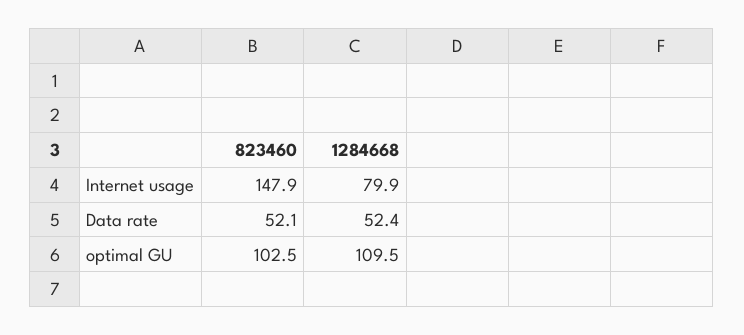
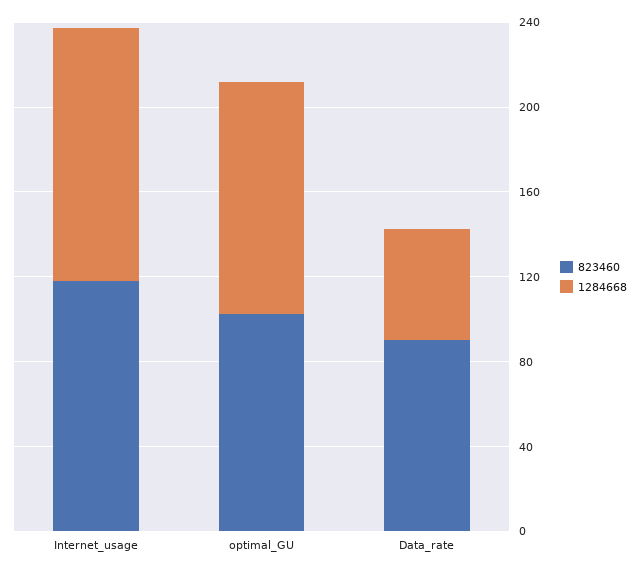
823460, Internet usage: 147.9 -> 120
1284668, Internet usage: 79.9 -> 120
823460, Data rate: 52.1 -> 90

